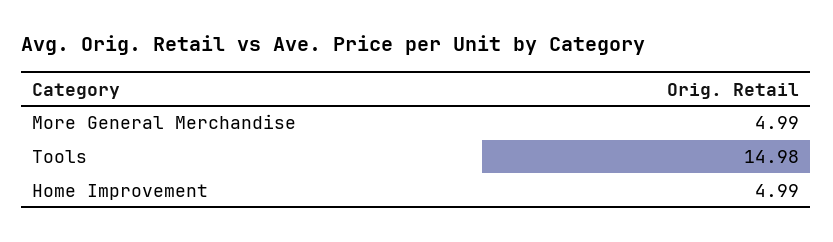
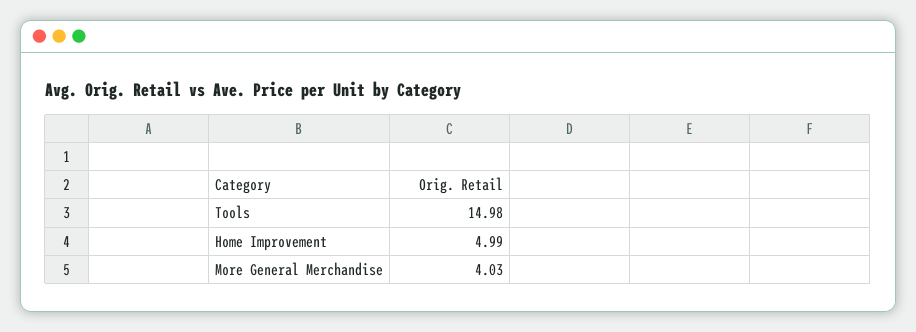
More General Merchandise: 4.99 -> 4.03

